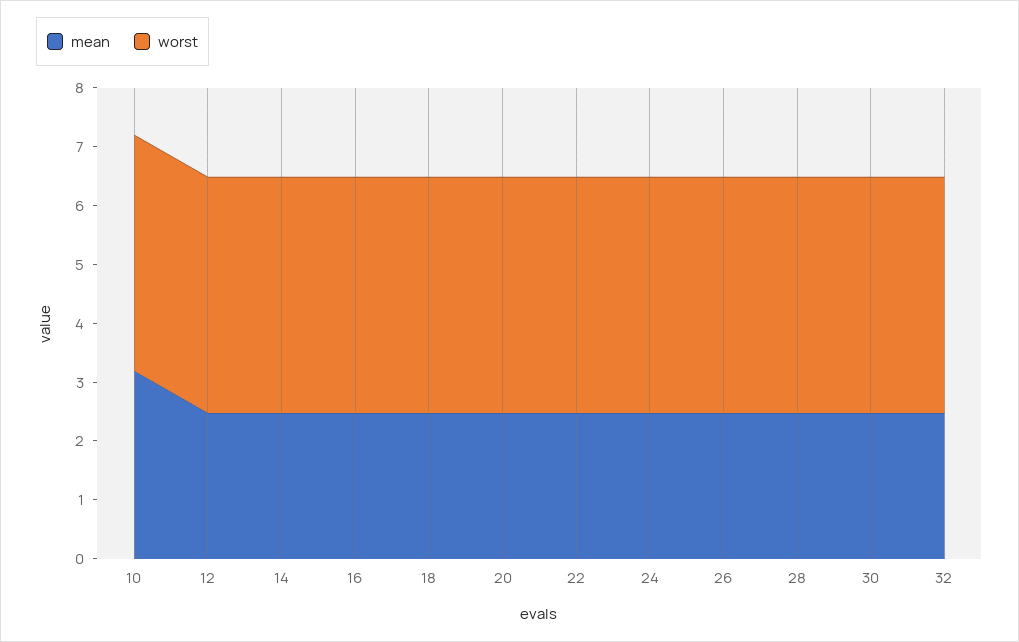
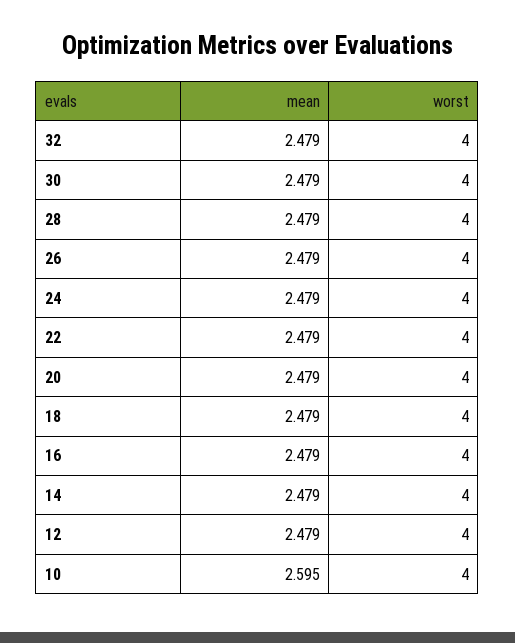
mean, 10: 3.2 -> 2.595

